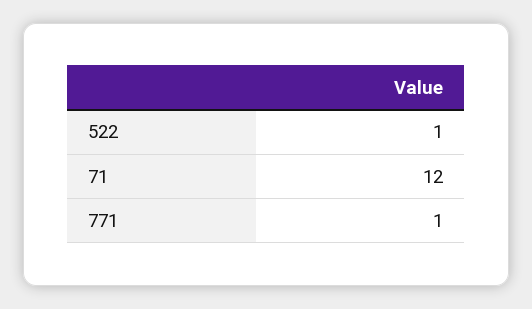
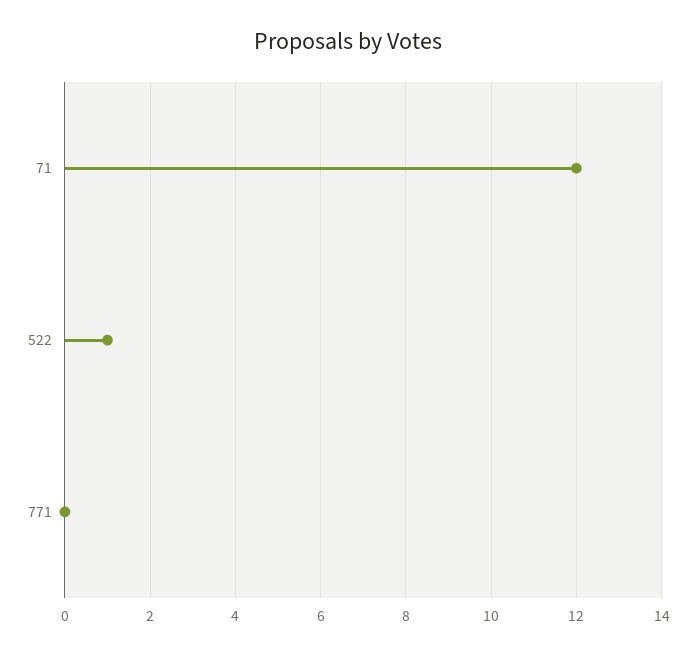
771: 1 -> 0

